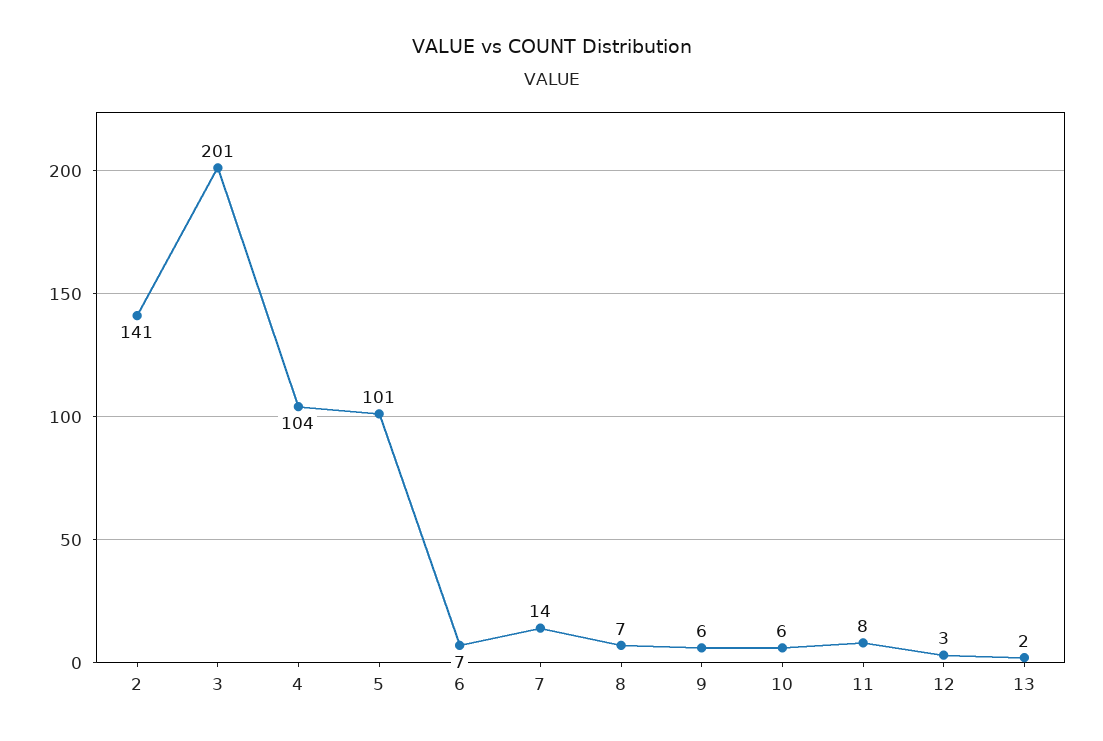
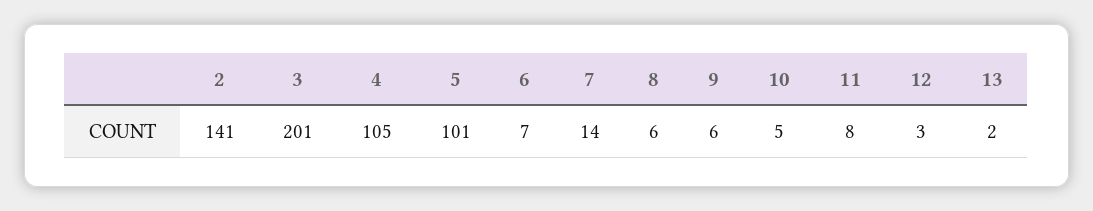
4: 104 -> 105
8: 7 -> 6
10: 6 -> 5

